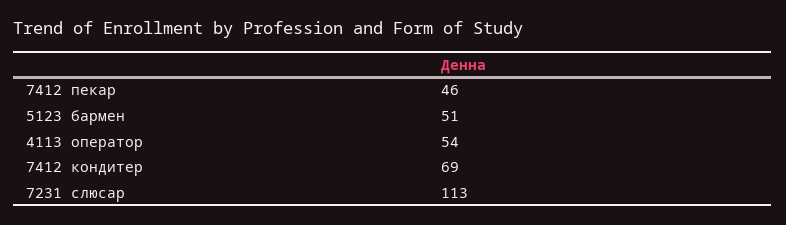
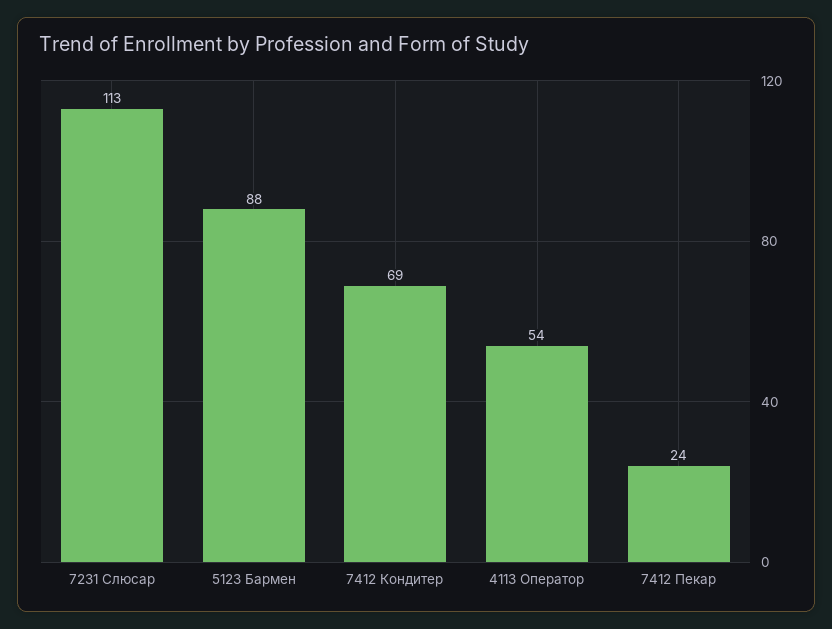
7412 пекар: 46 -> 24
5123 бармен: 51 -> 88

